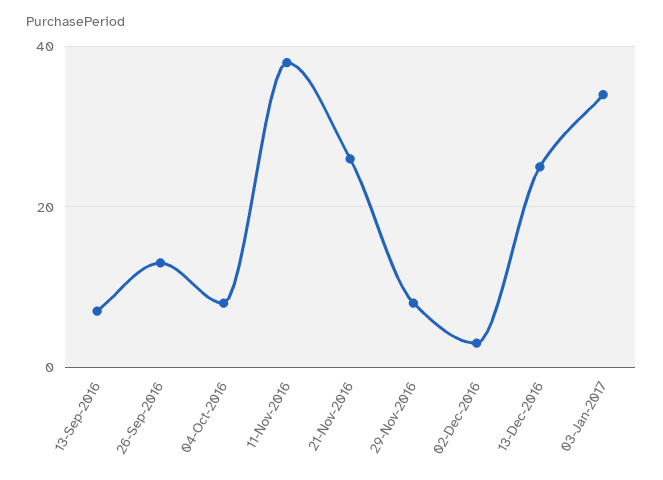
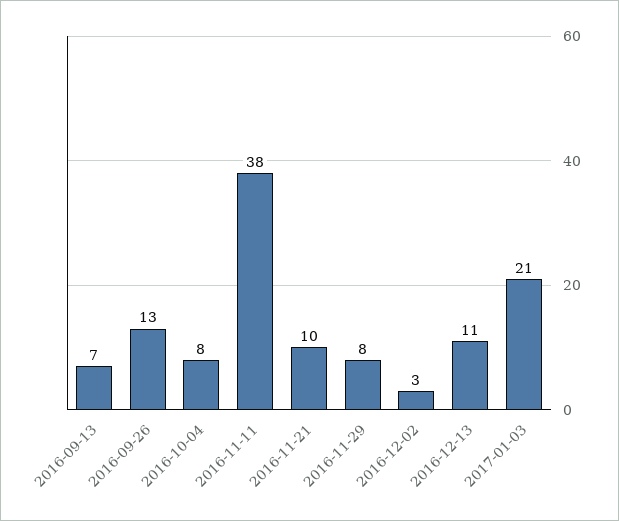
21-Nov-2016: 25 -> 10
13-Dec-2016: 25 -> 11
03-Jan-2017: 35 -> 21

